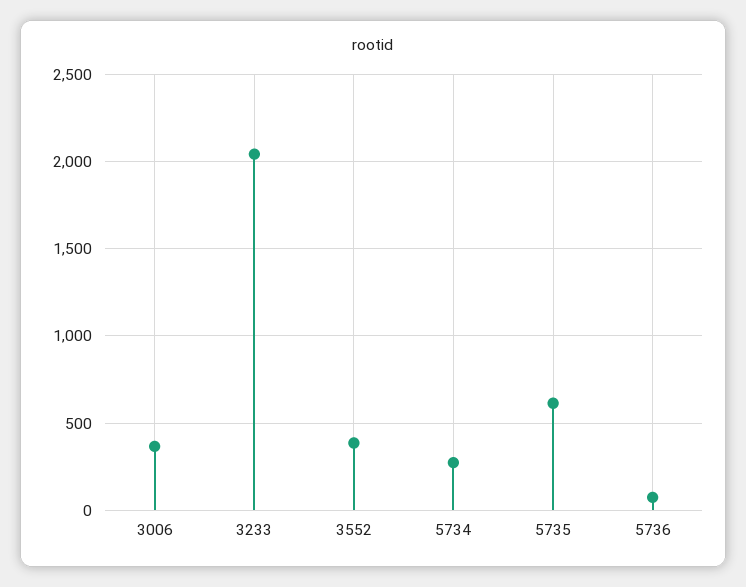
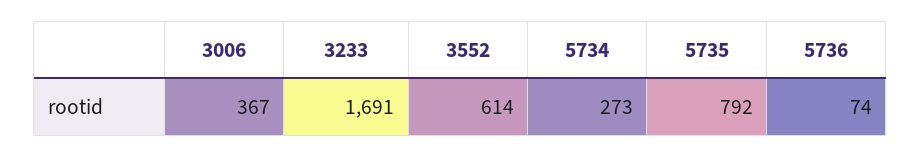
3233: 2050 -> 1691
3552: 400 -> 614
5735: 600 -> 792

